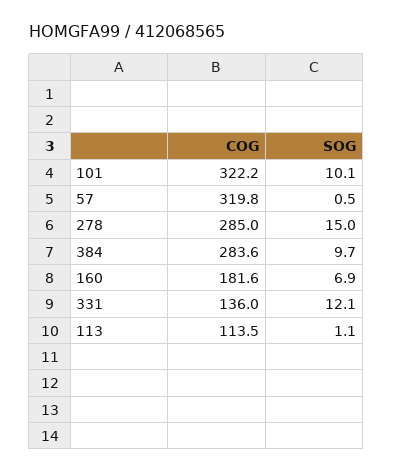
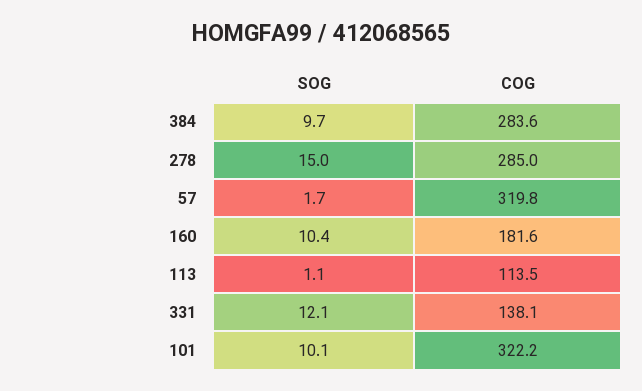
SOG, 57: 0.5 -> 1.7
SOG, 160: 6.9 -> 10.4
COG, 331: 136 -> 138.1

